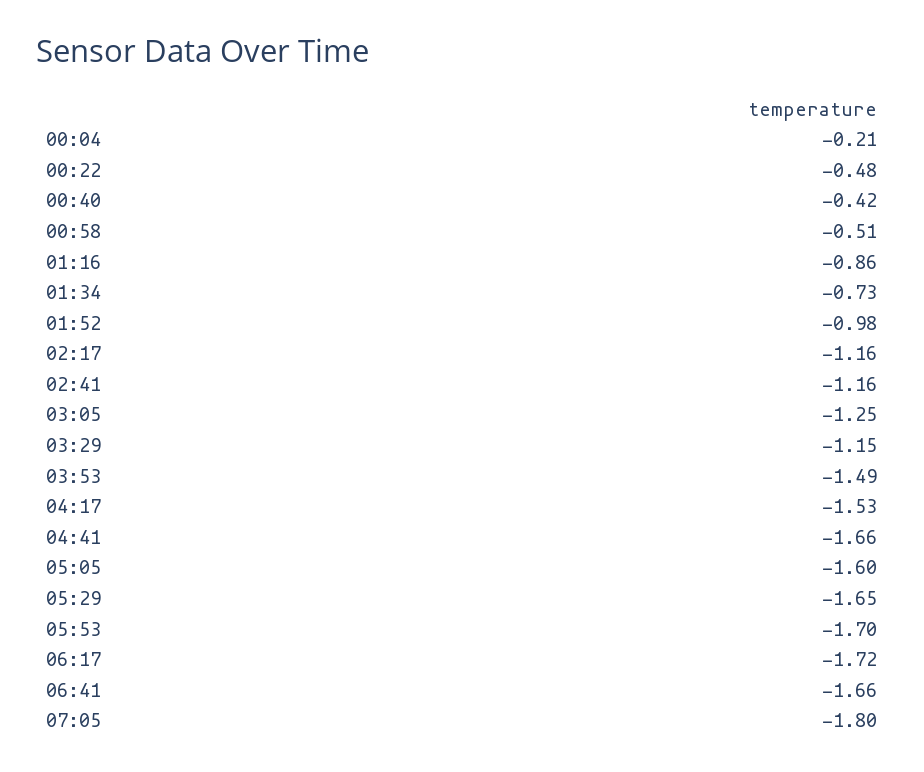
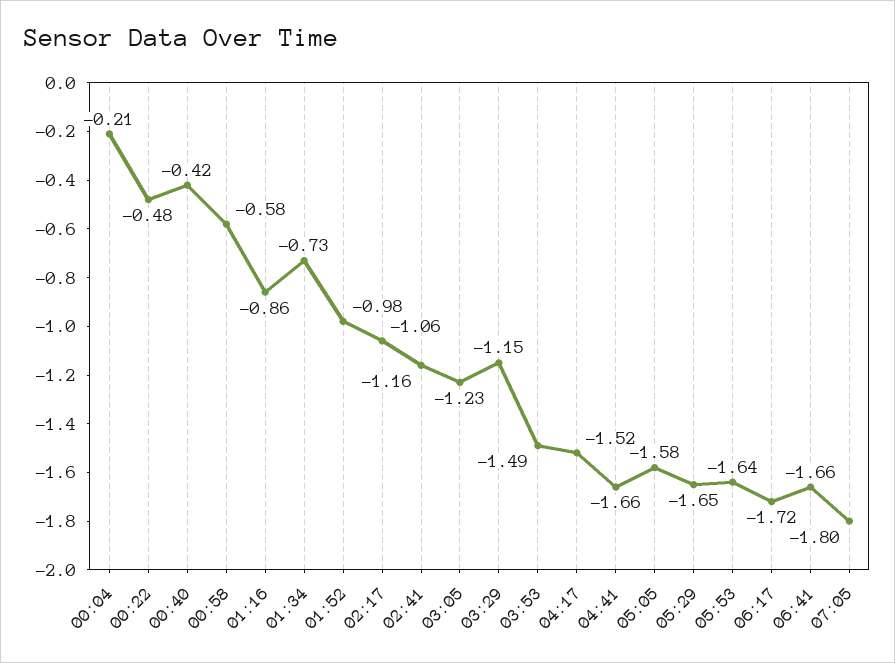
00:58: -0.51 -> -0.58
02:17: -1.16 -> -1.06
03:05: -1.25 -> -1.23
04:17: -1.53 -> -1.52
05:05: -1.6 -> -1.58
05:53: -1.7 -> -1.64

